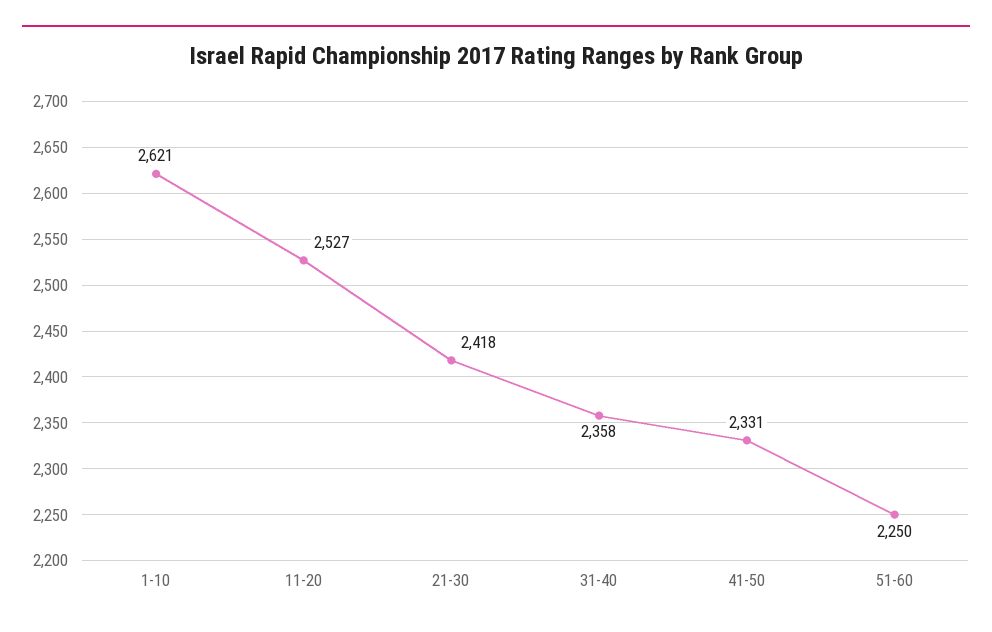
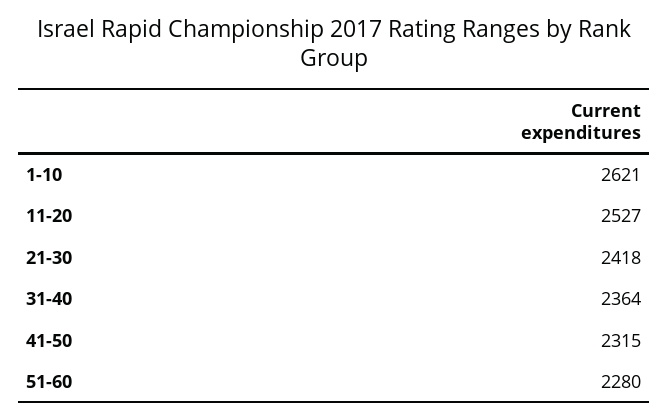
31-40: 2358 -> 2364
41-50: 2331 -> 2315
51-60: 2250 -> 2280

